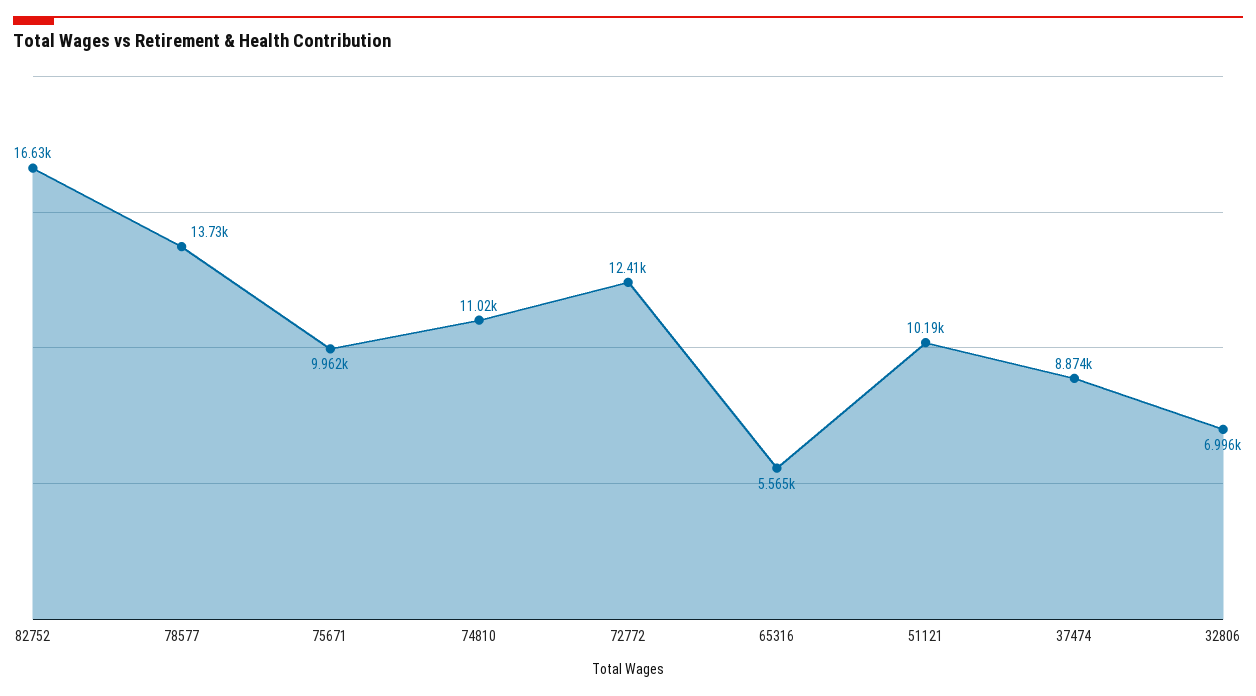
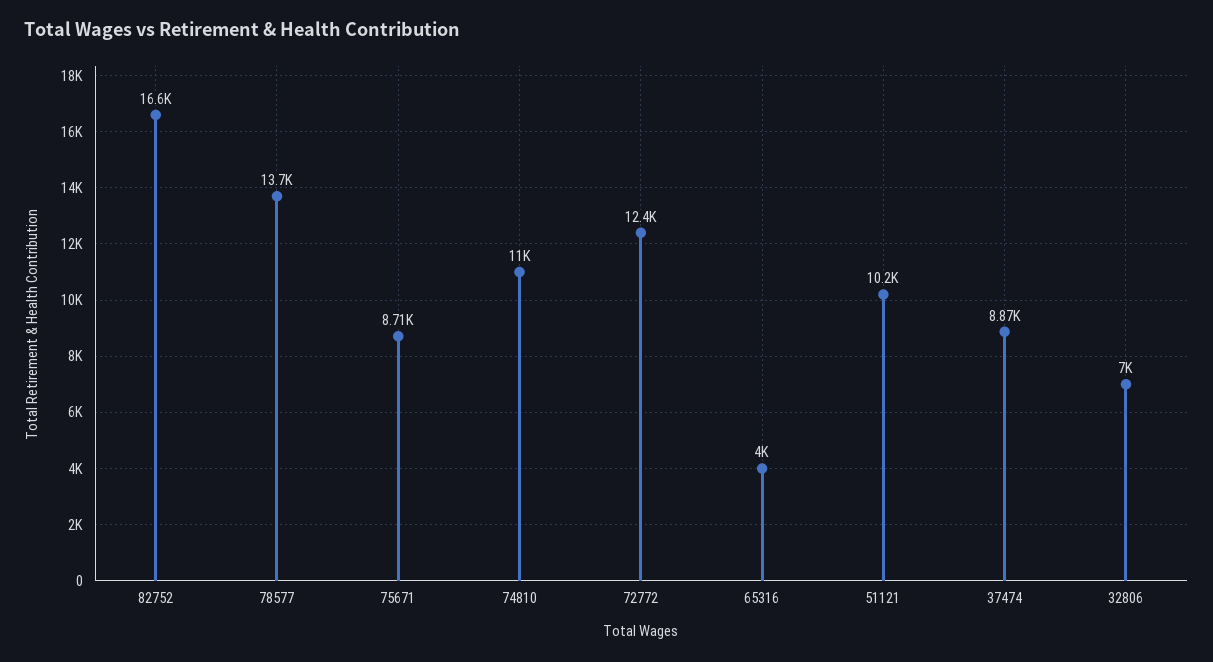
75671: 9962 -> 8710
65316: 5565 -> 4000

